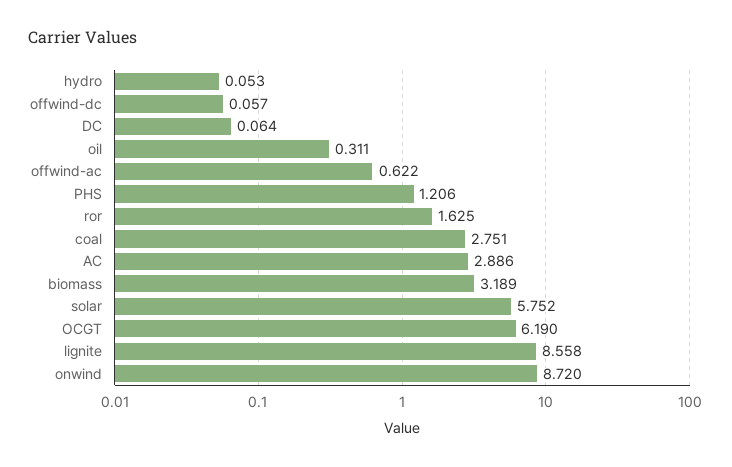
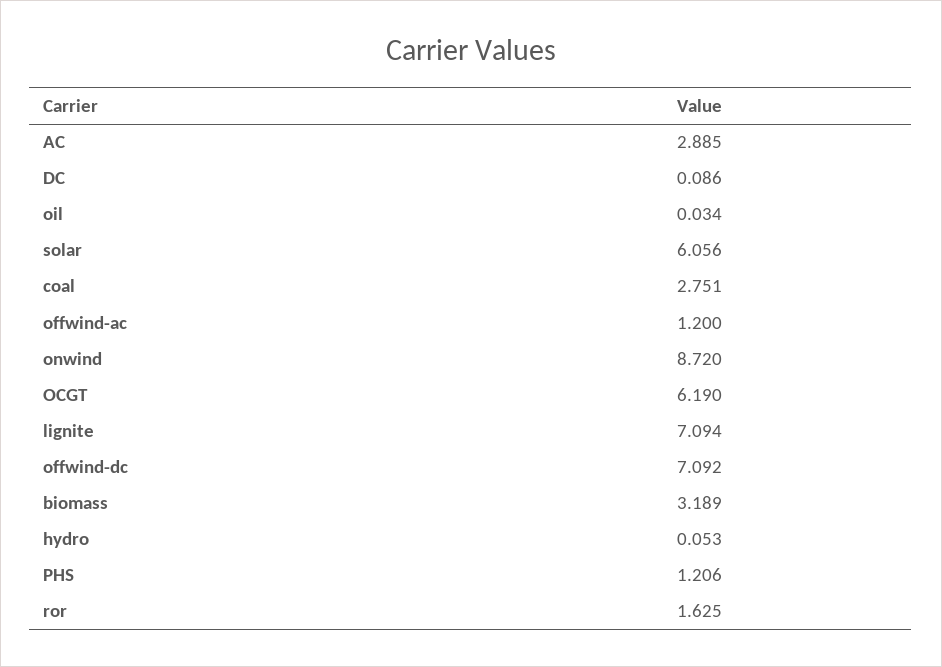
offwind-dc: 0.057 -> 7.092
DC: 0.064 -> 0.086
oil: 0.311 -> 0.034
offwind-ac: 0.622 -> 1.2
AC: 2.886 -> 2.885
solar: 5.752 -> 6.056
lignite: 8.558 -> 7.094

